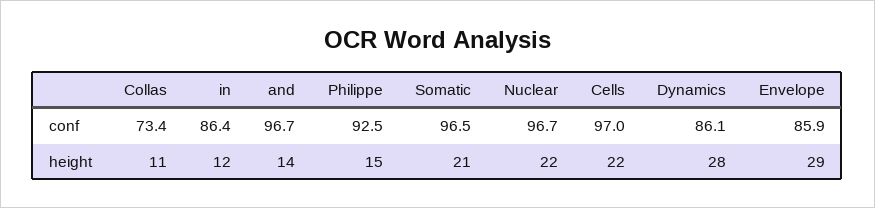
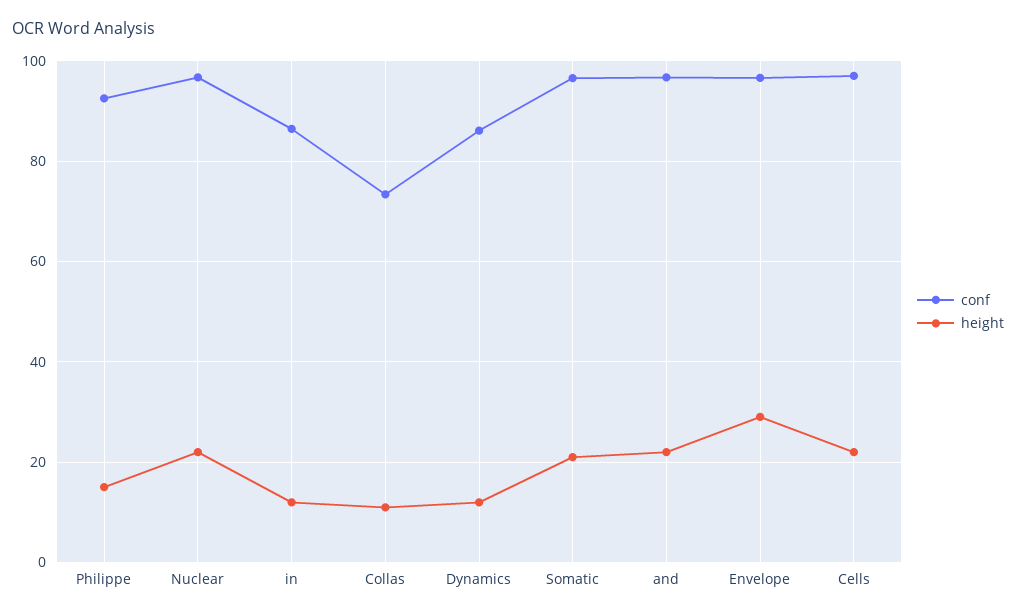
conf, Envelope: 85.9 -> 96
height, and: 14 -> 22
height, Dynamics: 28 -> 12

